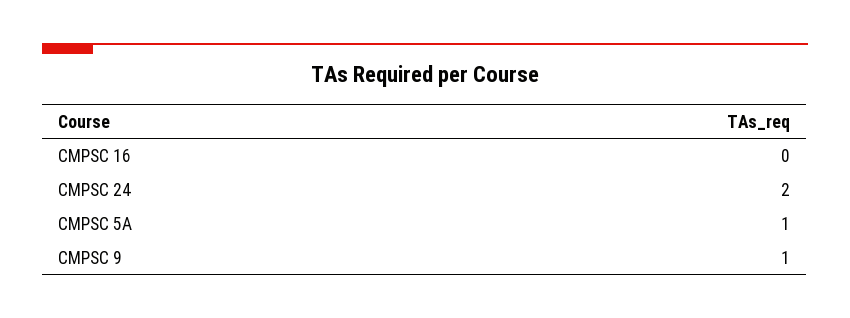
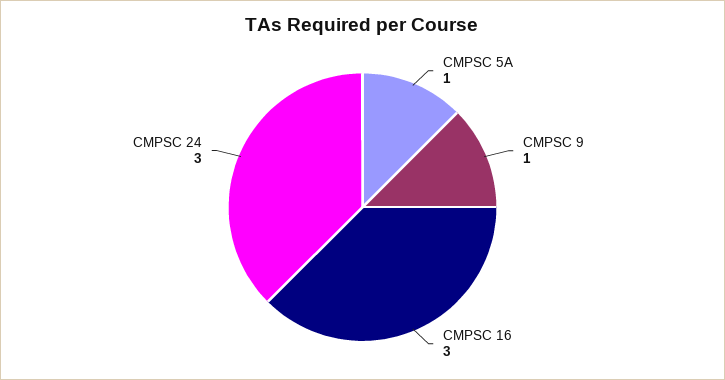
CMPSC 16: 0 -> 3
CMPSC 24: 2 -> 3

